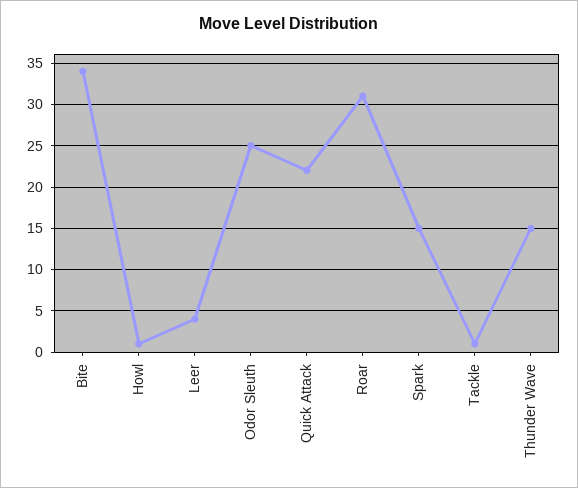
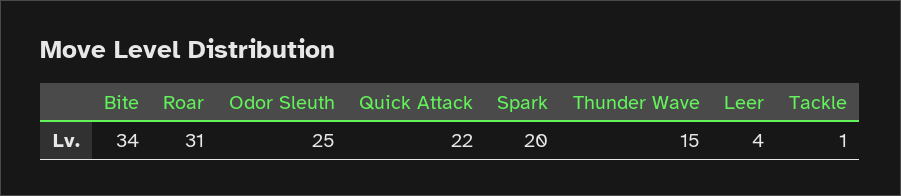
Howl: 1 -> none
Spark: 15 -> 20

